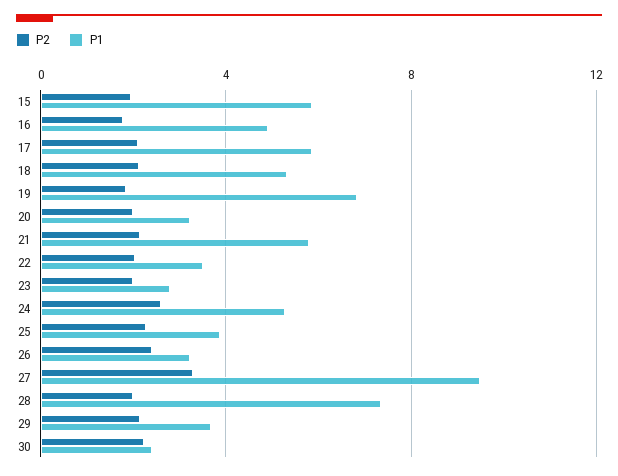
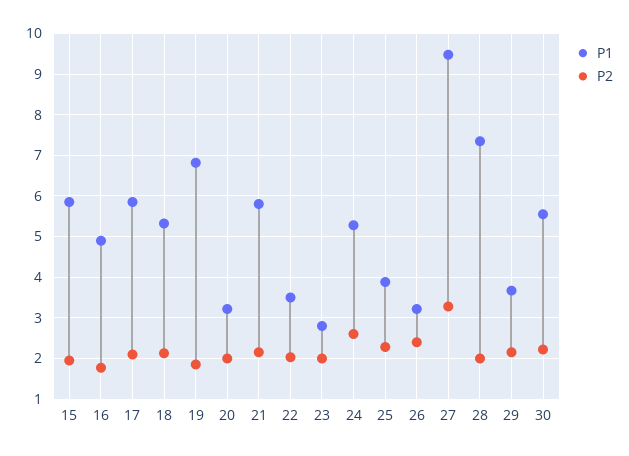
P1, 30: 2.5 -> 5.6

